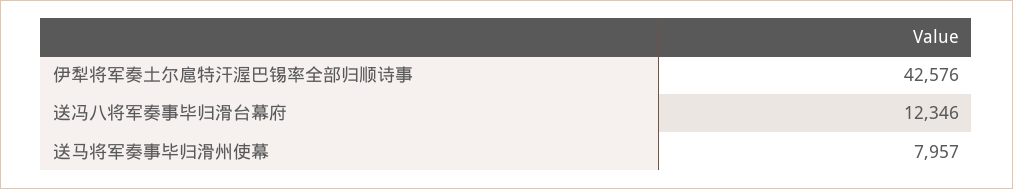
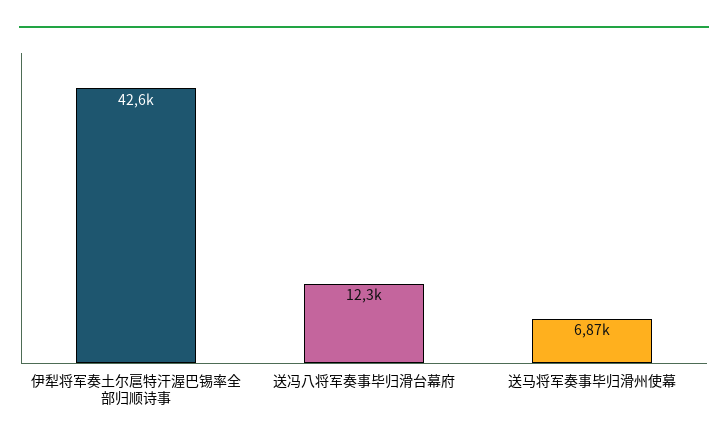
送马将军奏事毕归滑州使幕: 7957 -> 6870

